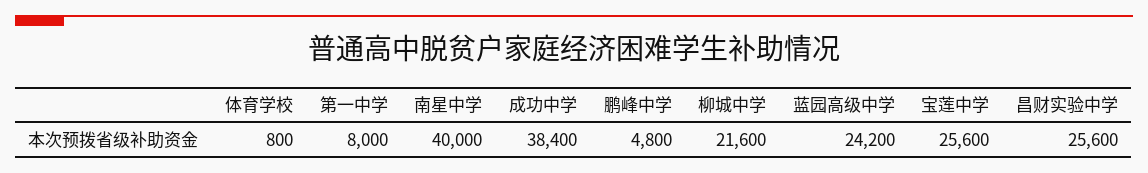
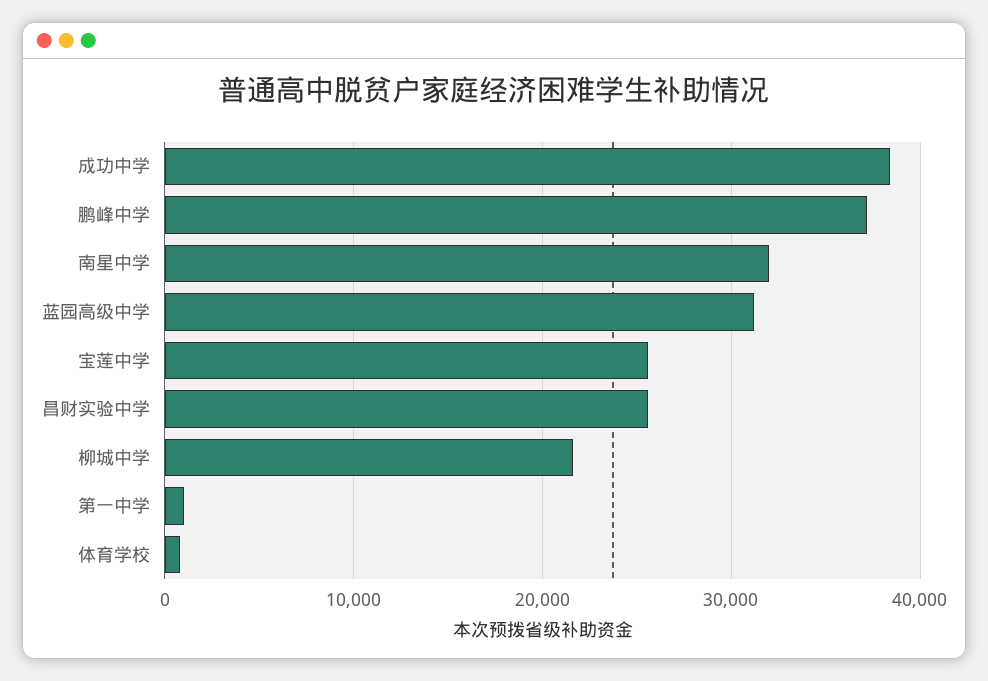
第一中学: 8000 -> 1000
南星中学: 40000 -> 32000
鹏峰中学: 4800 -> 37000
蓝园高级中学: 24200 -> 31000

